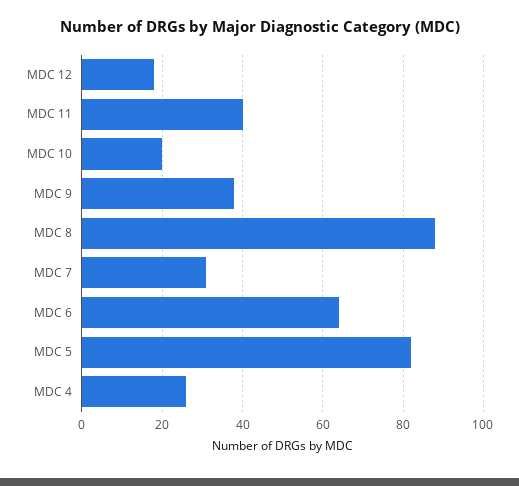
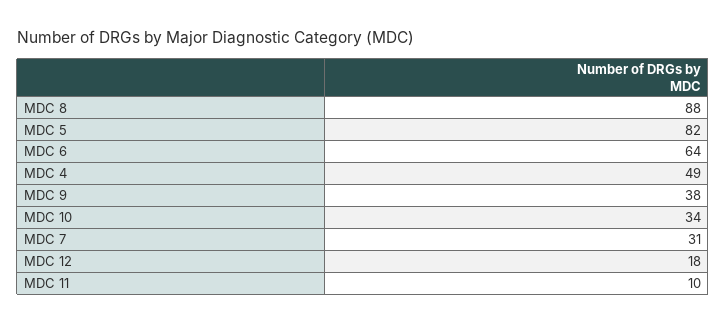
MDC 11: 40 -> 10
MDC 10: 20 -> 34
MDC 4: 25 -> 49

